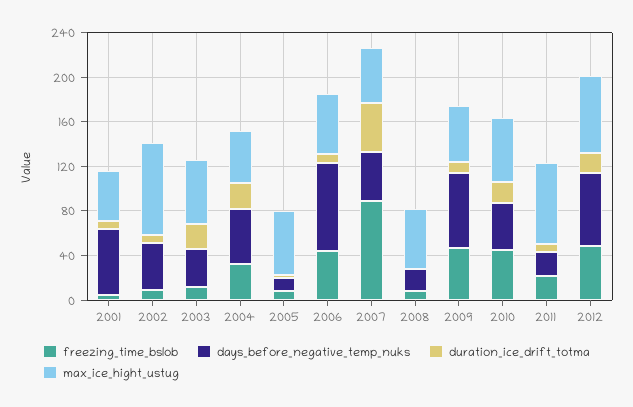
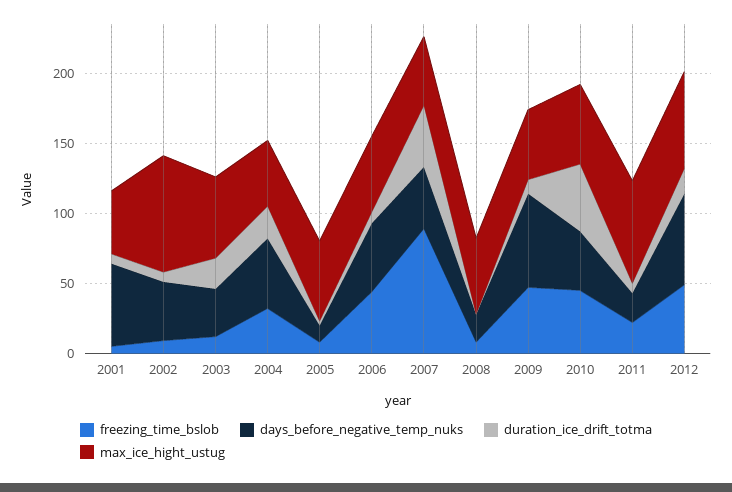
days_before_negative_temp_nuks, 2006: 80 -> 50
duration_ice_drift_totma, 2010: 20 -> 50

